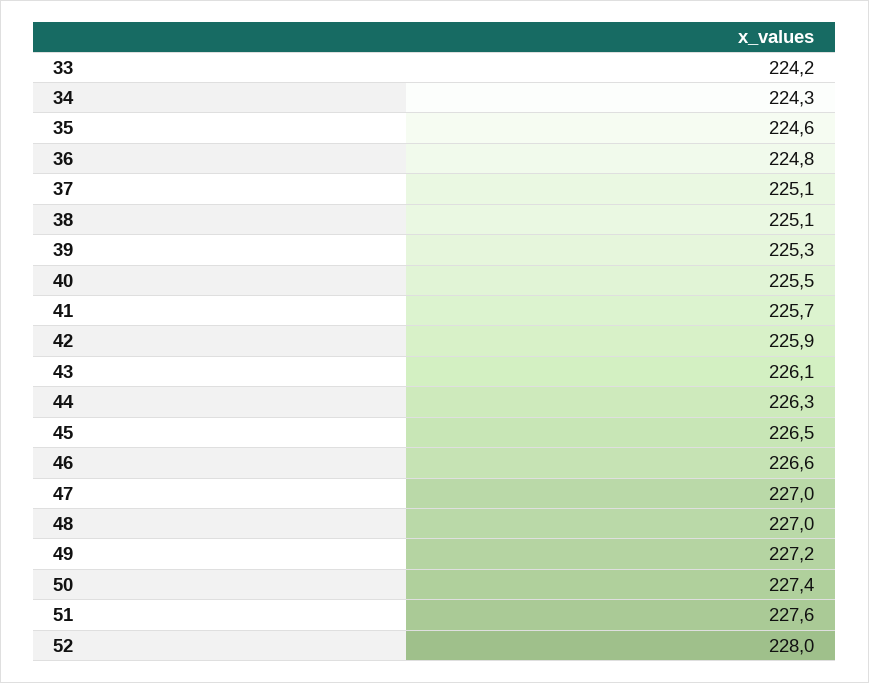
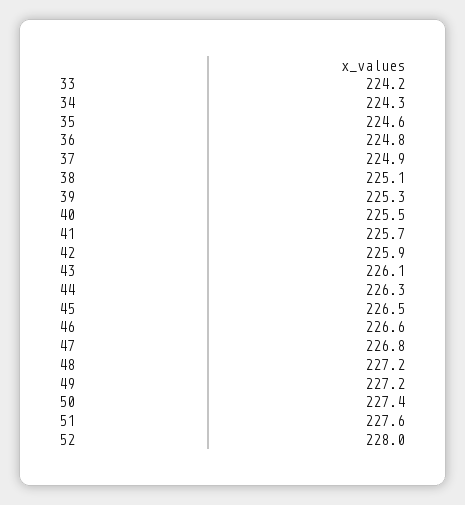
37: 225.1 -> 224.9
47: 227 -> 226.8
48: 227 -> 227.2

